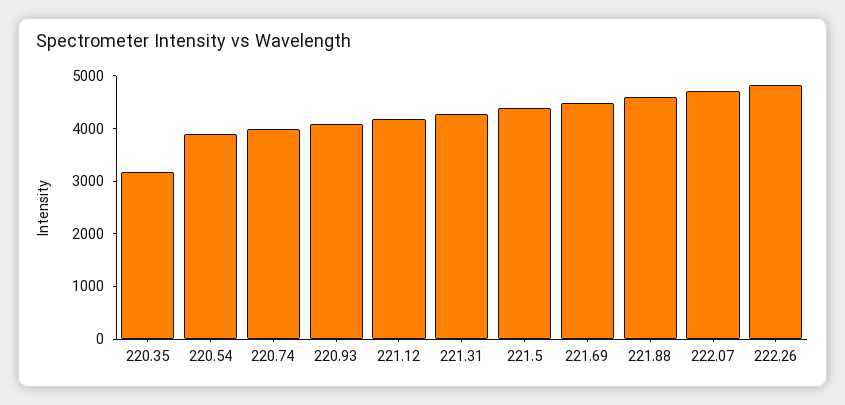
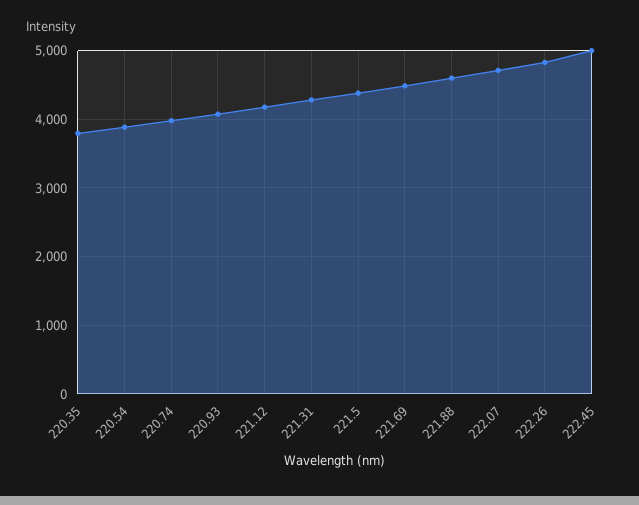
220.35: 3200 -> 3800
222.45: none -> 5000

